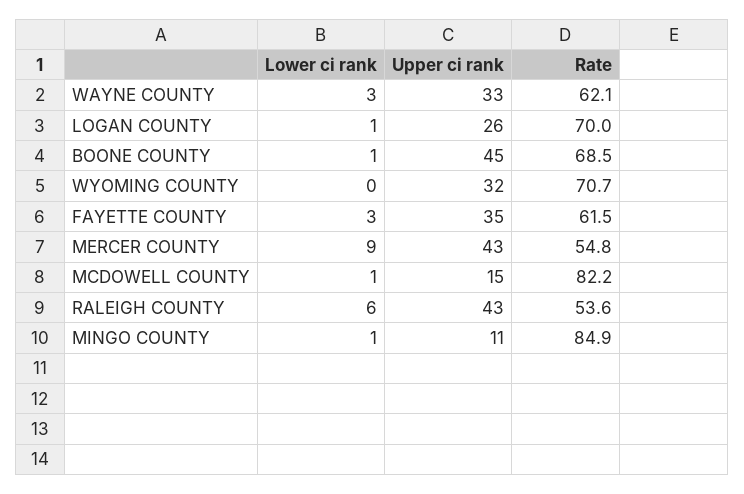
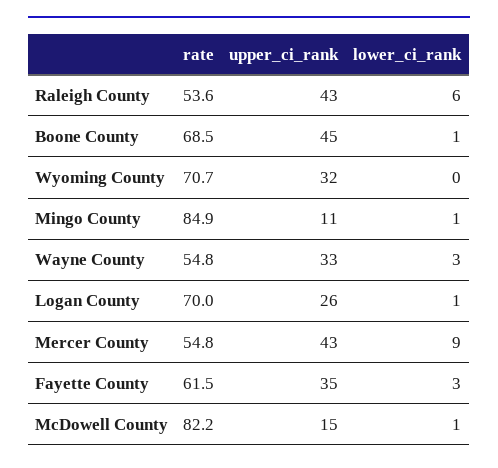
Rate, WAYNE COUNTY: 62.1 -> 54.8

